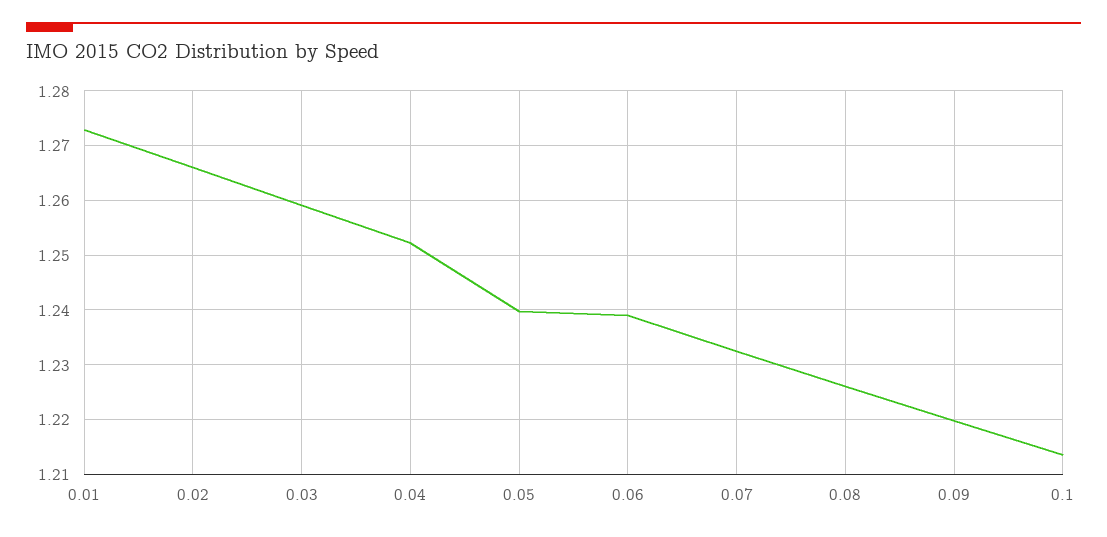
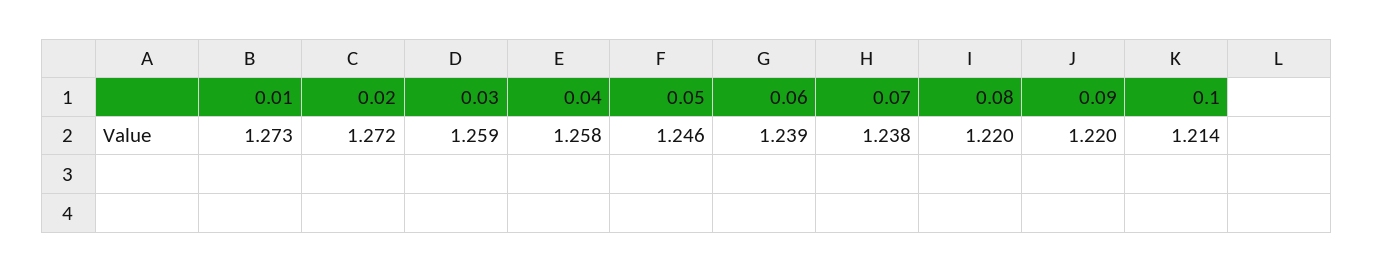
0.02: 1.266 -> 1.272
0.04: 1.252 -> 1.258
0.05: 1.24 -> 1.246
0.07: 1.232 -> 1.238
0.08: 1.226 -> 1.22

